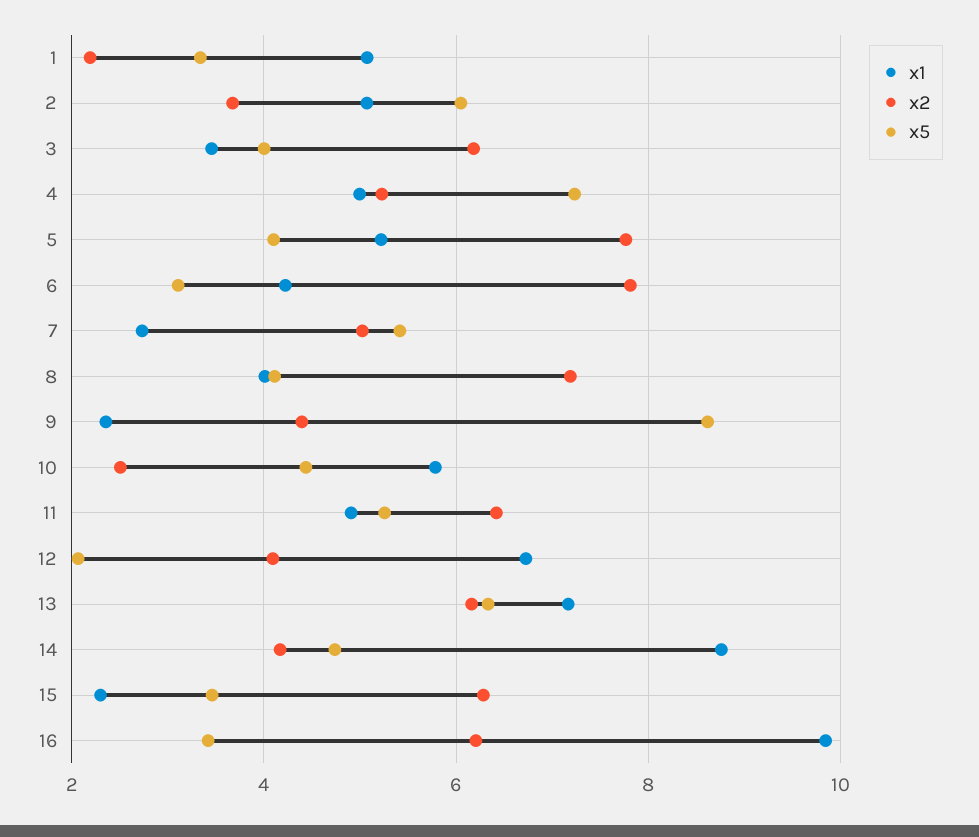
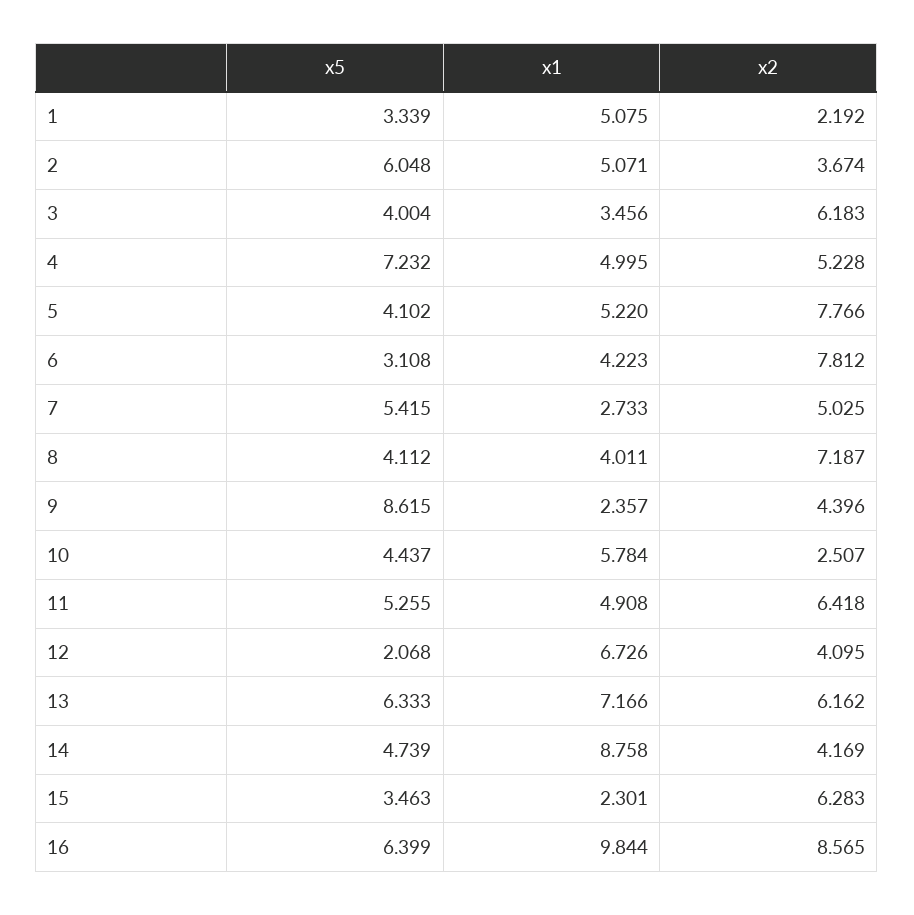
x2, 16: 6.2 -> 8.565
x5, 16: 3.4 -> 6.399

